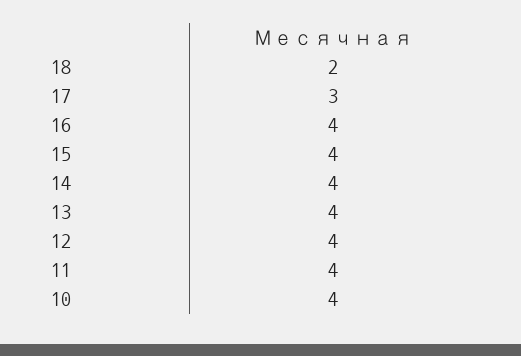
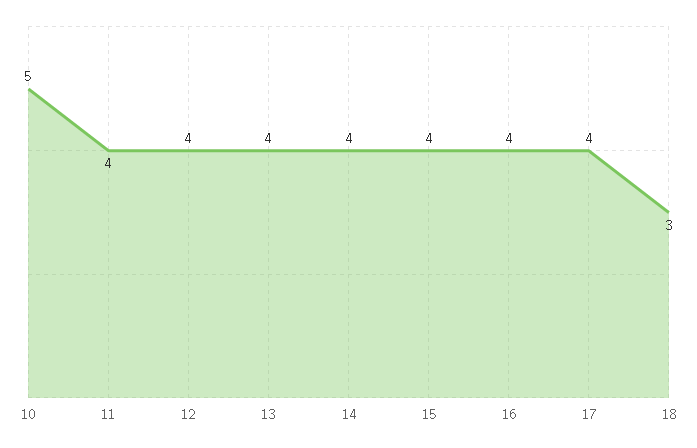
18: 2 -> 3
17: 3 -> 4
10: 4 -> 5

